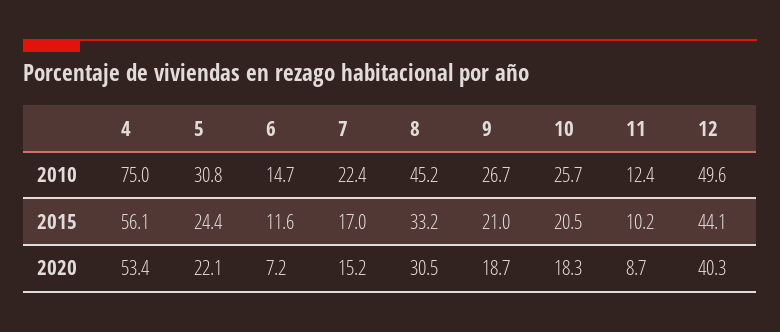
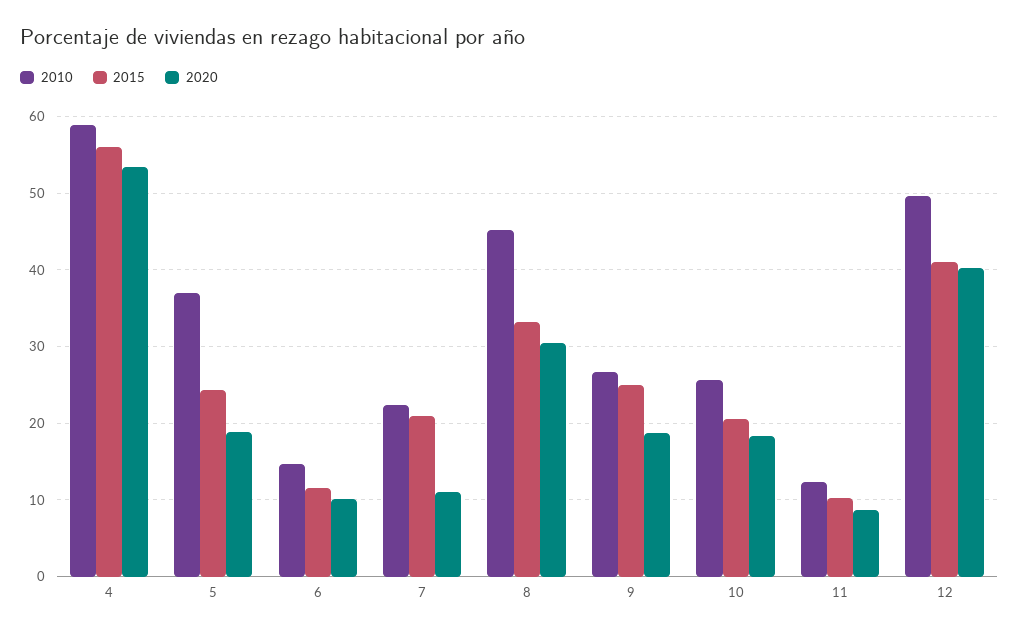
2010, 4: 75 -> 59
2010, 5: 30.8 -> 37
2015, 7: 17 -> 21
2015, 9: 21 -> 25
2015, 12: 44.1 -> 41
2020, 5: 22.1 -> 19
2020, 6: 7.2 -> 10
2020, 7: 15.2 -> 11

